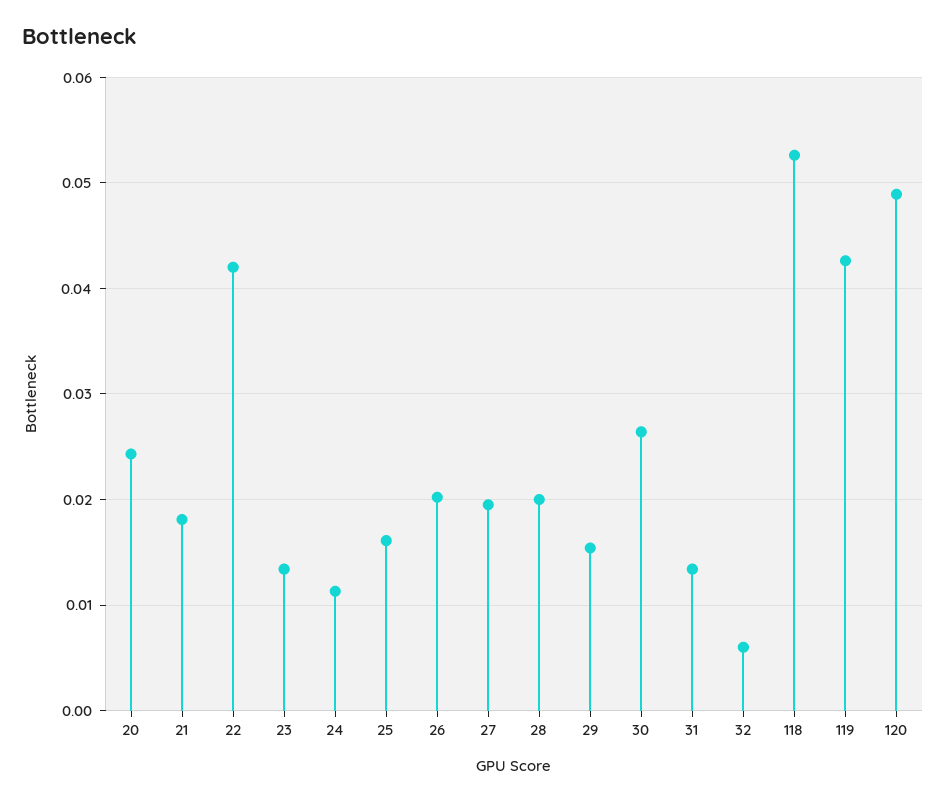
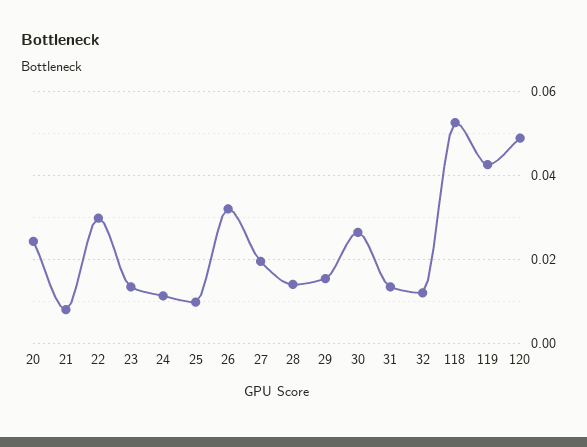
21: 0.018 -> 0.008
22: 0.042 -> 0.03
25: 0.016 -> 0.01
26: 0.02 -> 0.032
28: 0.02 -> 0.014
32: 0.006 -> 0.012

